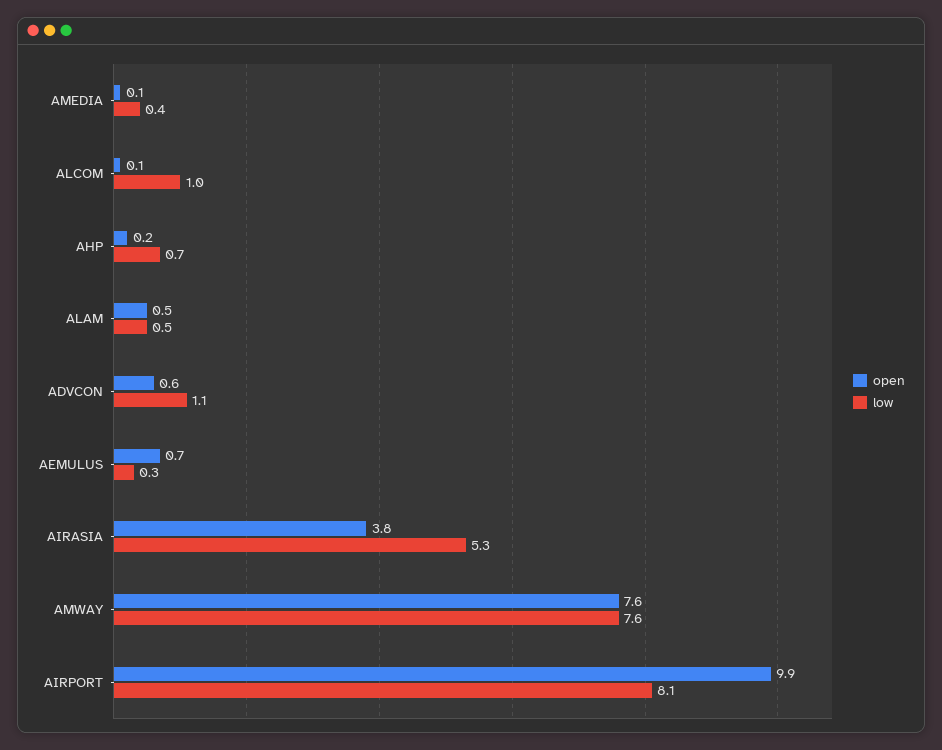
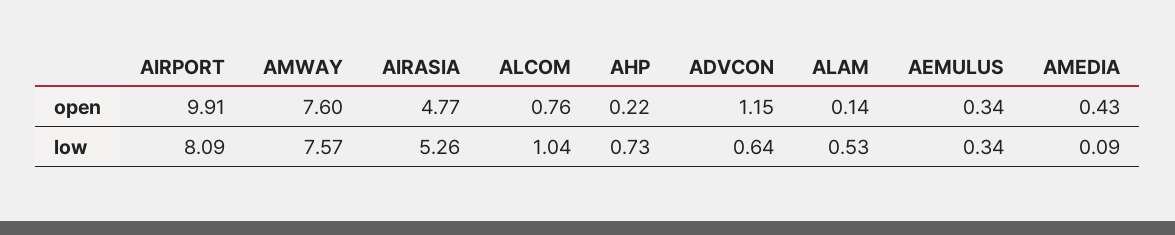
open, AMEDIA: 0.1 -> 0.43
low, AMEDIA: 0.4 -> 0.09
open, ALCOM: 0.1 -> 0.76
open, ALAM: 0.5 -> 0.14
open, ADVCON: 0.6 -> 1.15
low, ADVCON: 1.1 -> 0.64
open, AEMULUS: 0.7 -> 0.34
open, AIRASIA: 3.8 -> 4.77

